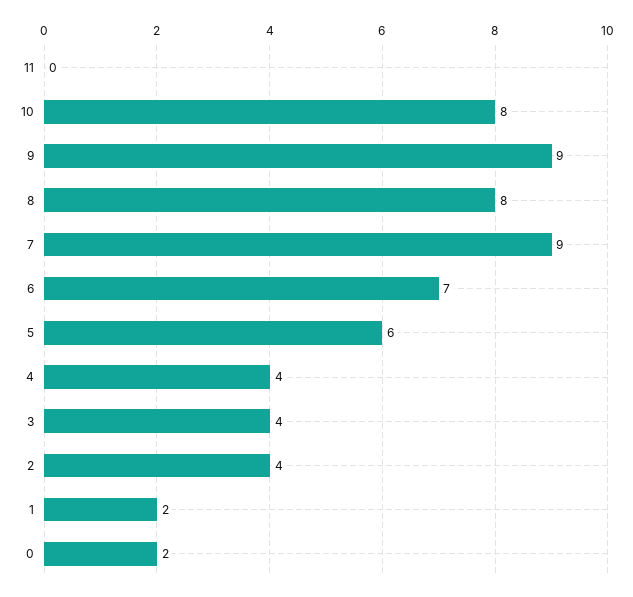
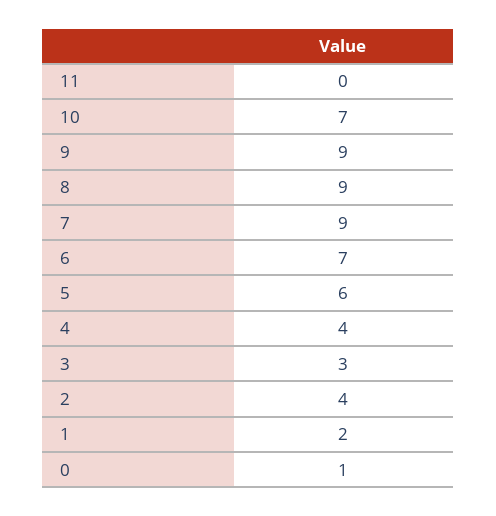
10: 8 -> 7
8: 8 -> 9
3: 4 -> 3
0: 2 -> 1

